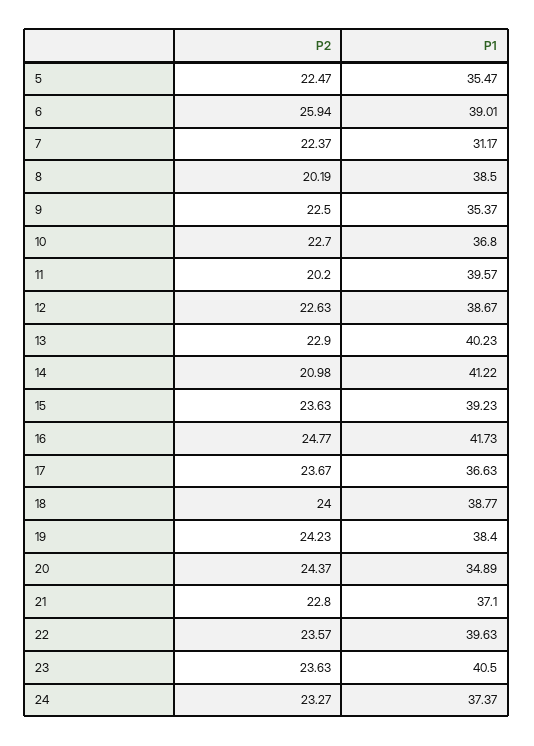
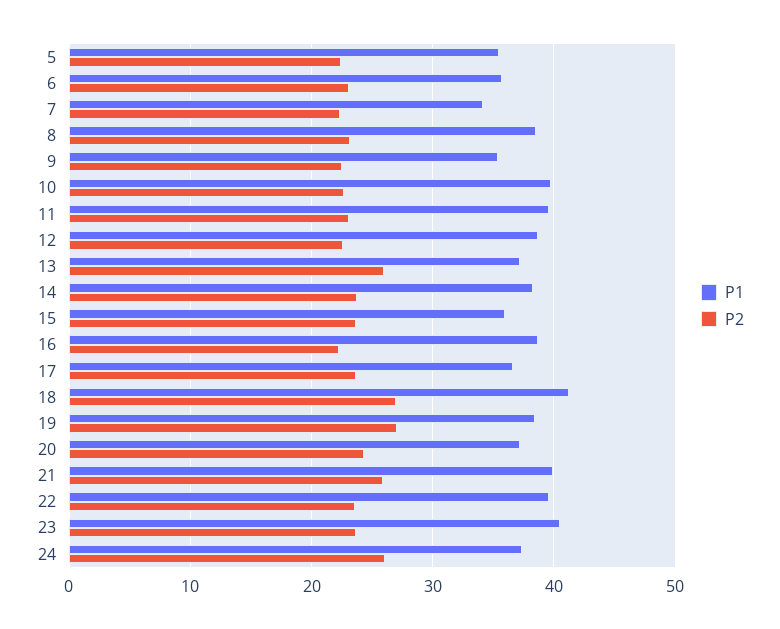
P2, 6: 25.94 -> 23
P1, 6: 39.01 -> 36
P1, 7: 31.17 -> 34
P2, 8: 20.19 -> 23
P1, 10: 36.8 -> 40
P2, 11: 20.2 -> 23
P2, 13: 22.9 -> 26
P1, 13: 40.23 -> 37
P2, 14: 20.98 -> 24
P1, 14: 41.22 -> 38
P1, 15: 39.23 -> 36
P2, 16: 24.77 -> 22
P1, 16: 41.73 -> 39
P2, 18: 24 -> 27
P1, 18: 38.77 -> 41
P2, 19: 24.23 -> 27
P1, 20: 34.89 -> 37
P2, 21: 22.8 -> 26
P1, 21: 37.1 -> 40
P2, 24: 23.27 -> 26

